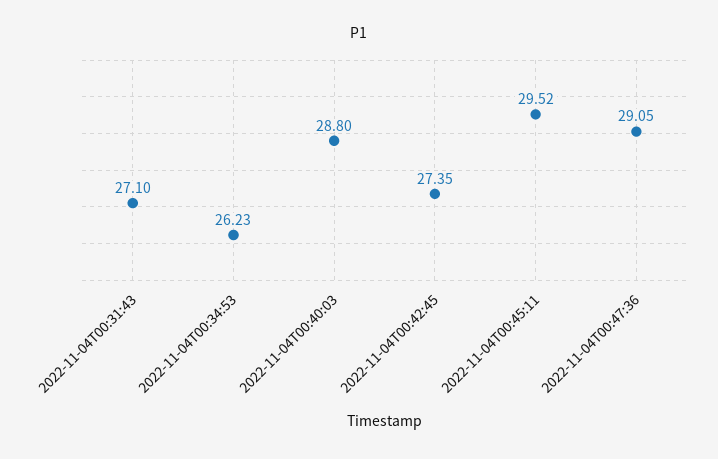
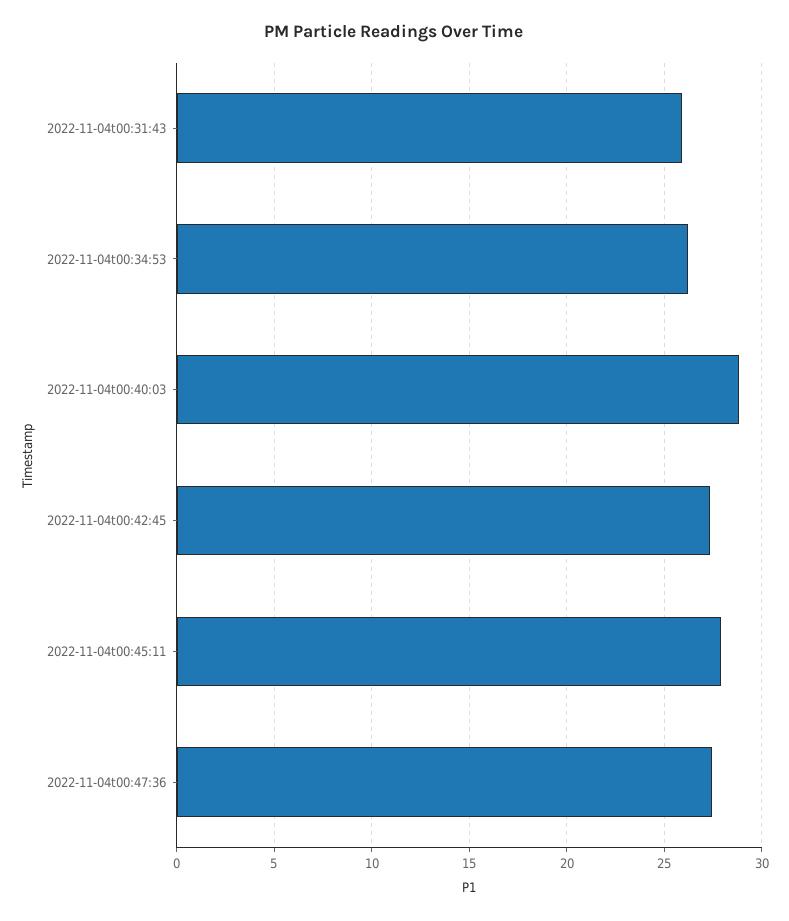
2022-11-04T00:31:43: 27.1 -> 26
2022-11-04T00:45:11: 29.52 -> 28
2022-11-04T00:47:36: 29.05 -> 27.5

